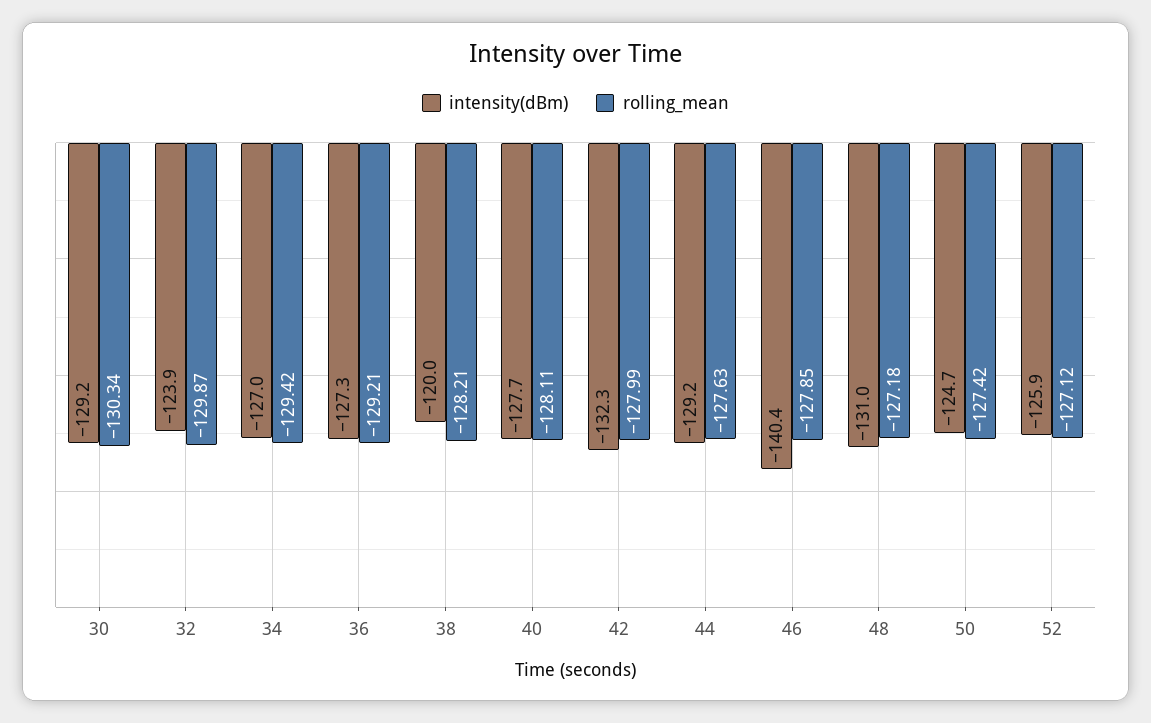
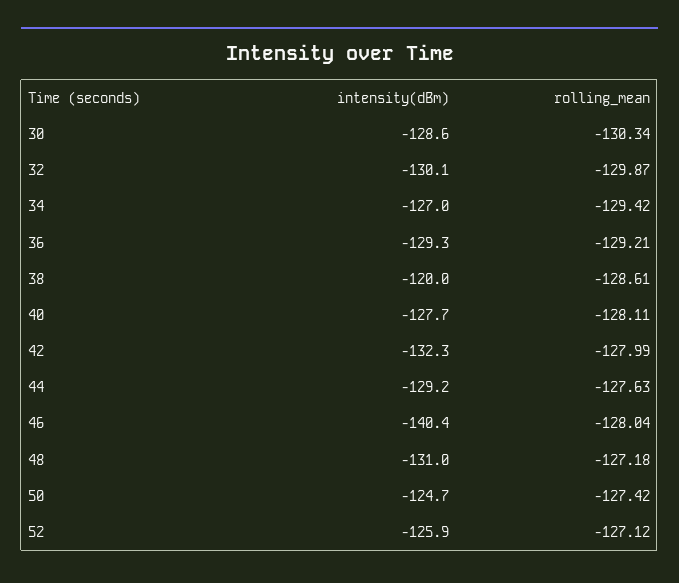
intensity(dBm), 30: -129.2 -> -128.6
intensity(dBm), 32: -123.9 -> -130.1
intensity(dBm), 36: -127.3 -> -129.3
rolling_mean, 38: -128.21 -> -128.61
rolling_mean, 46: -127.85 -> -128.04

